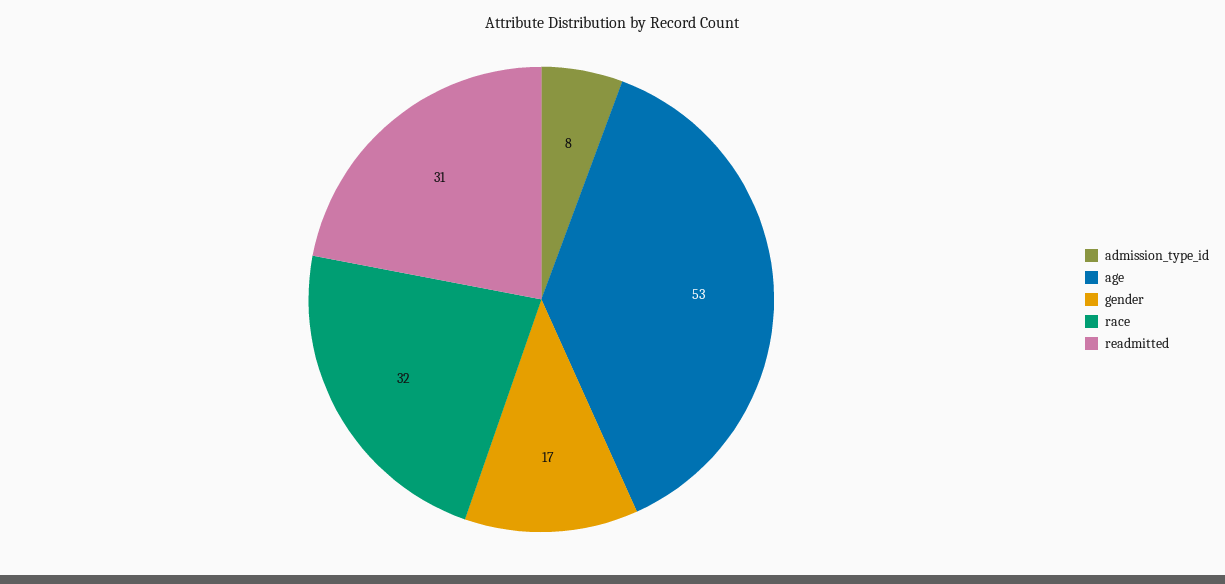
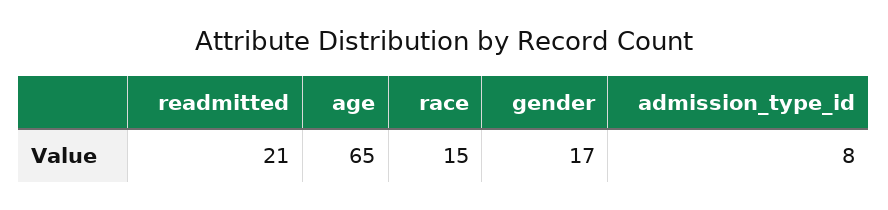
age: 53 -> 65
race: 32 -> 15
readmitted: 31 -> 21

